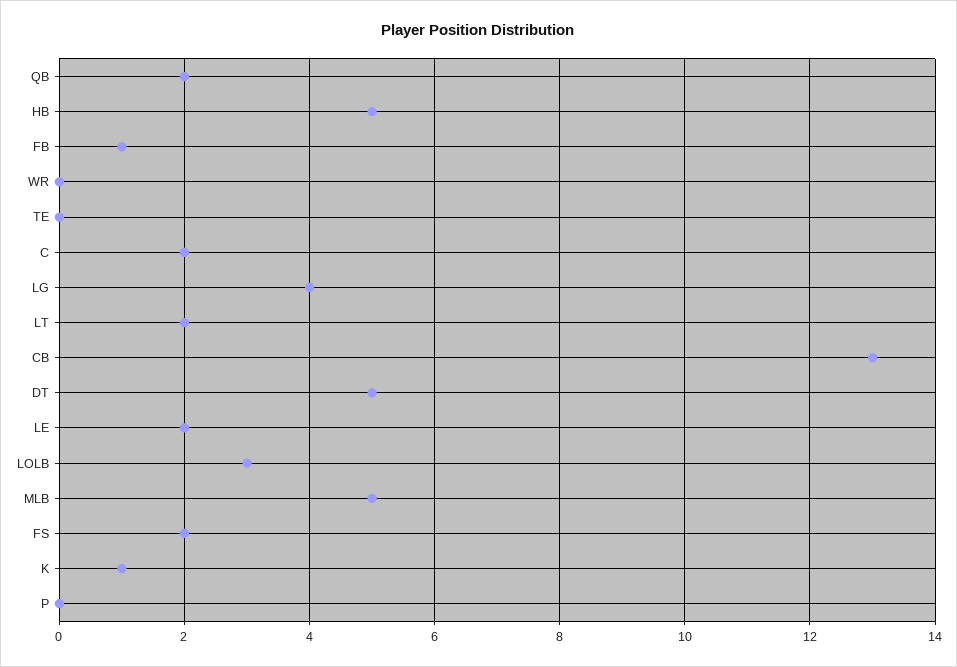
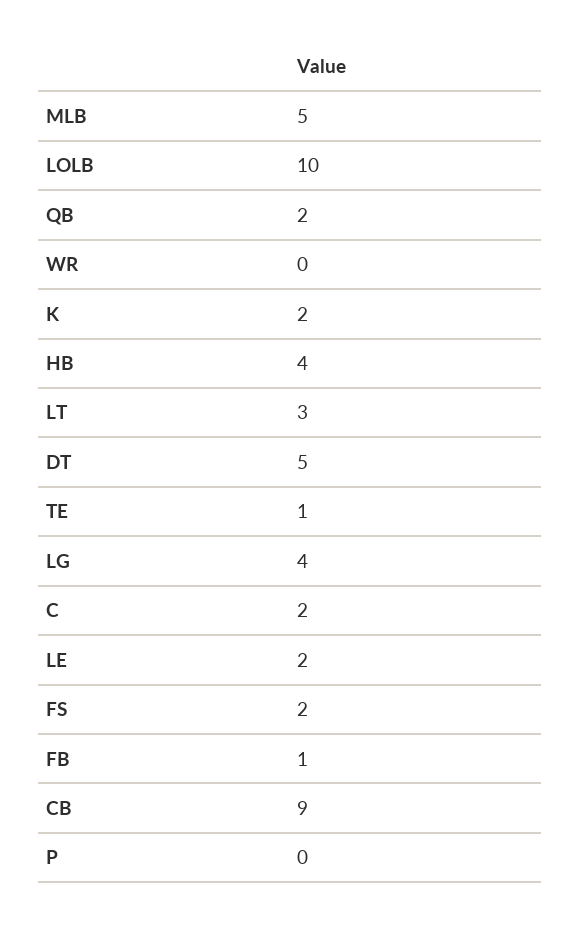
HB: 5 -> 4
TE: 0 -> 1
LT: 2 -> 3
CB: 13 -> 9
LOLB: 3 -> 10
K: 1 -> 2

